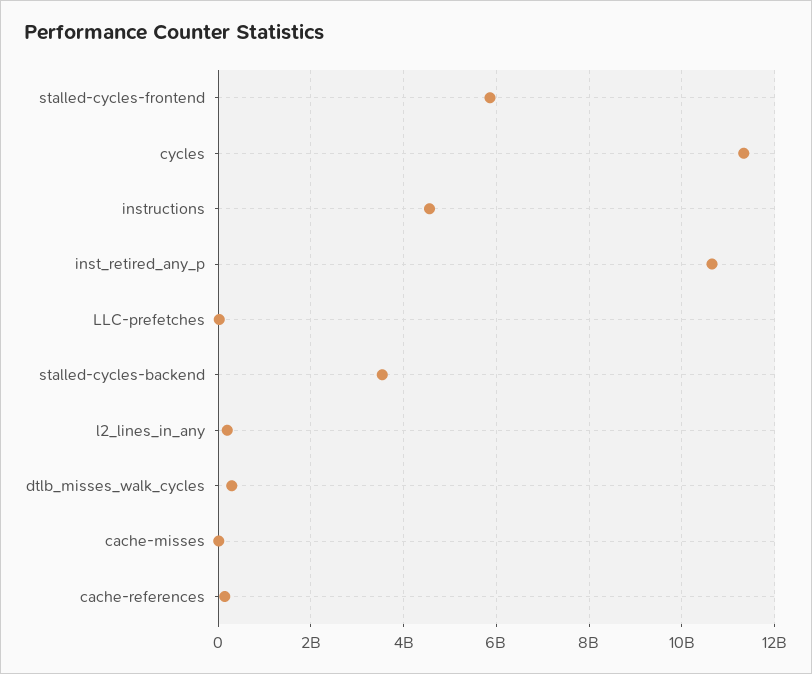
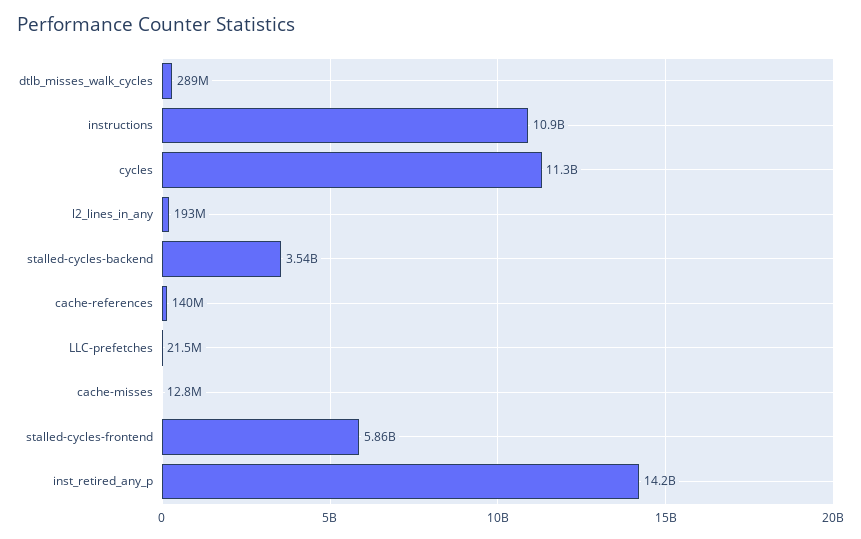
instructions: 4600000000 -> 10900000000
inst_retired_any_p: 10600000000 -> 14200000000

